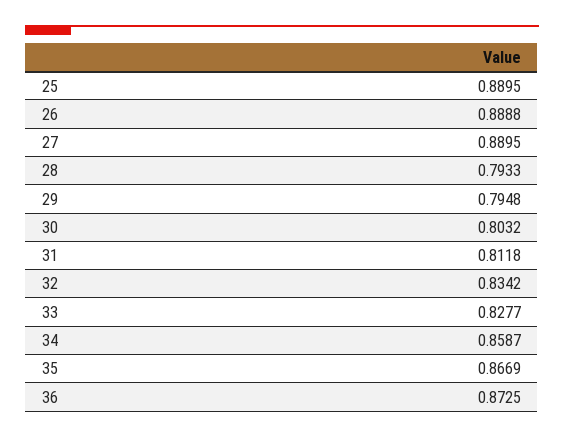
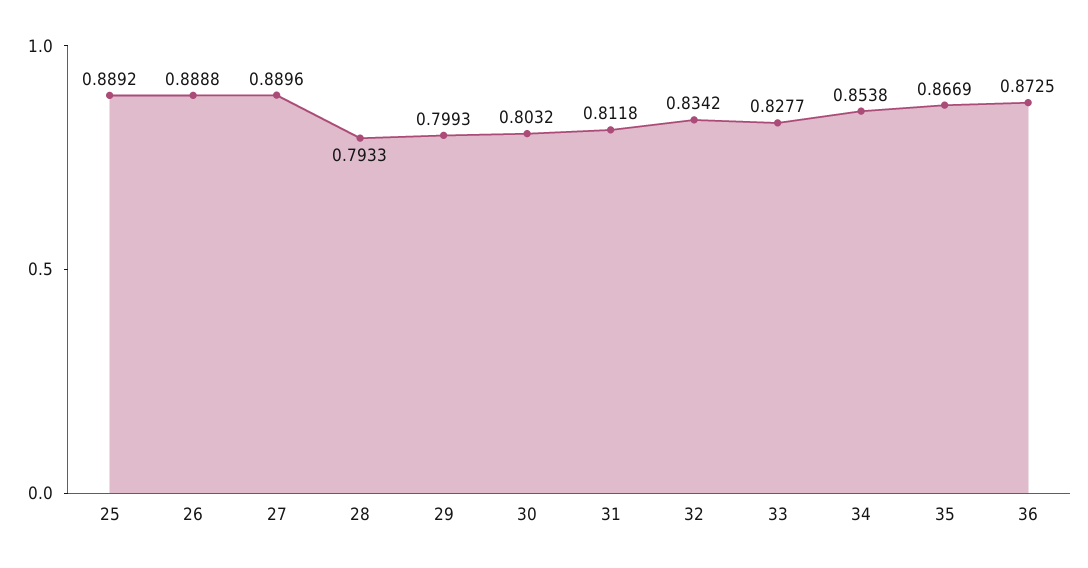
25: 0.8895 -> 0.8892
27: 0.8895 -> 0.8896
29: 0.7948 -> 0.7993
34: 0.8587 -> 0.8538

